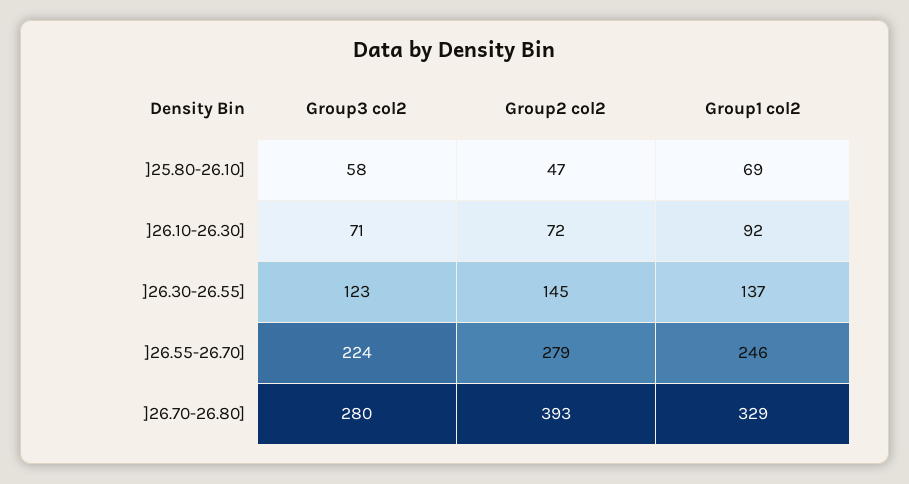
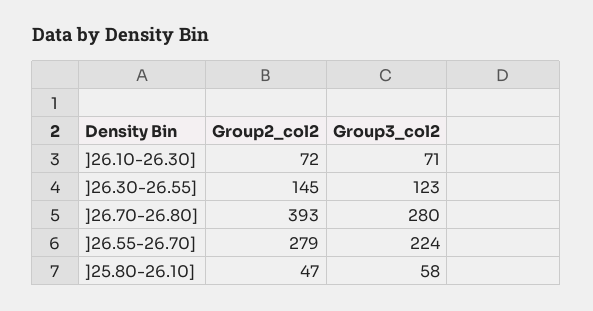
Group1 col2, ]25.80-26.10]: 69 -> none
Group1 col2, ]26.10-26.30]: 92 -> none
Group1 col2, ]26.30-26.55]: 137 -> none
Group1 col2, ]26.55-26.70]: 246 -> none
Group1 col2, ]26.70-26.80]: 329 -> none

